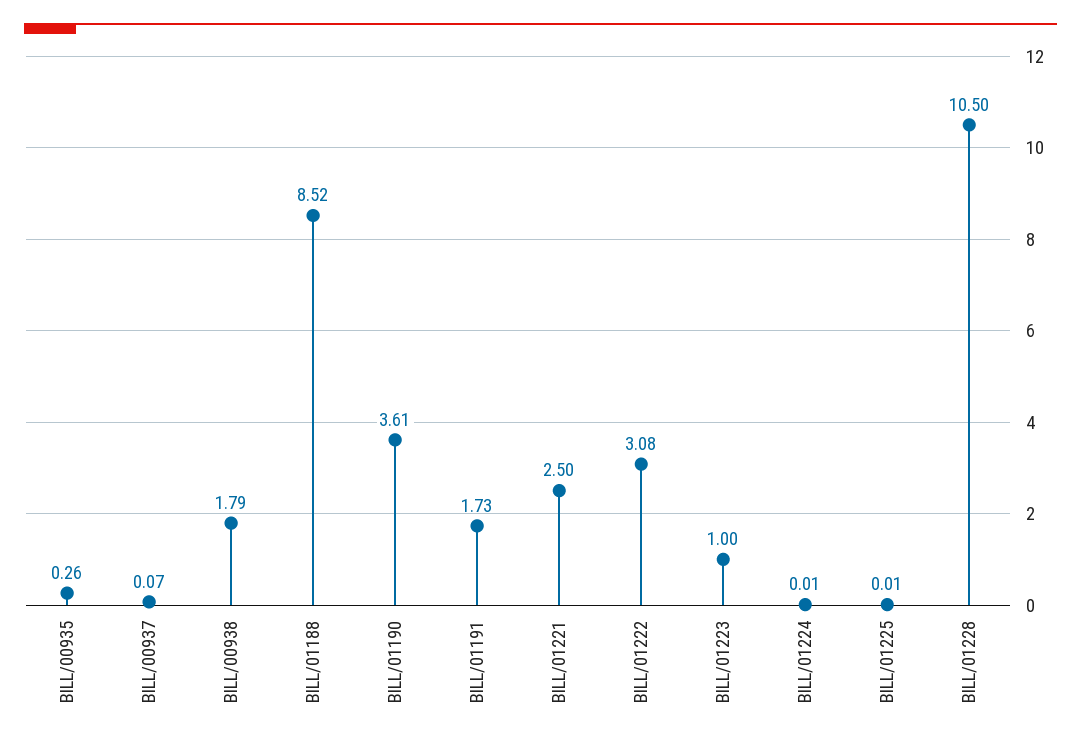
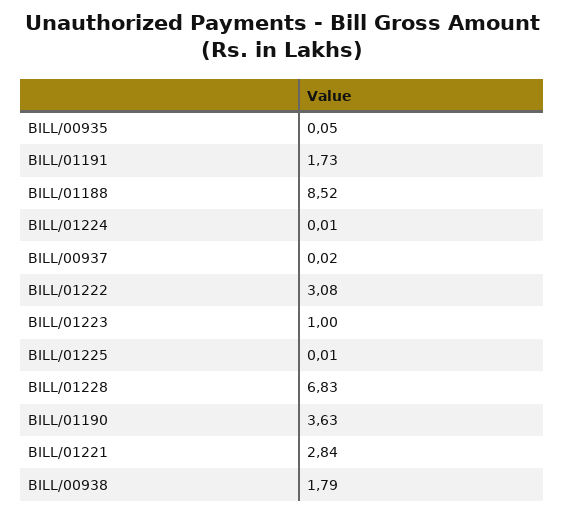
BILL/00935: 0.26 -> 0.05
BILL/00937: 0.07 -> 0.02
BILL/01190: 3.61 -> 3.63
BILL/01221: 2.5 -> 2.84
BILL/01228: 10.5 -> 6.83

